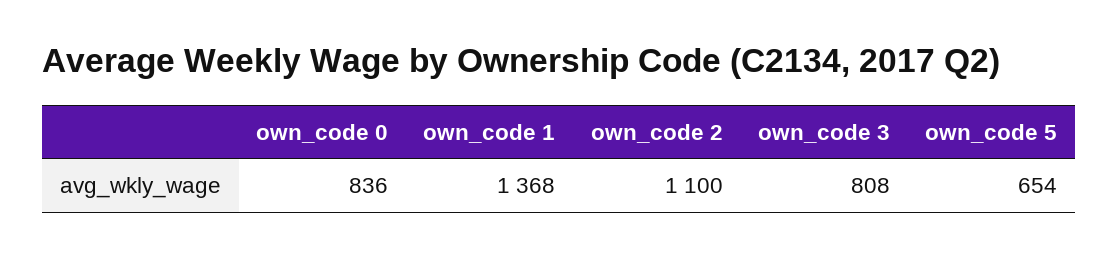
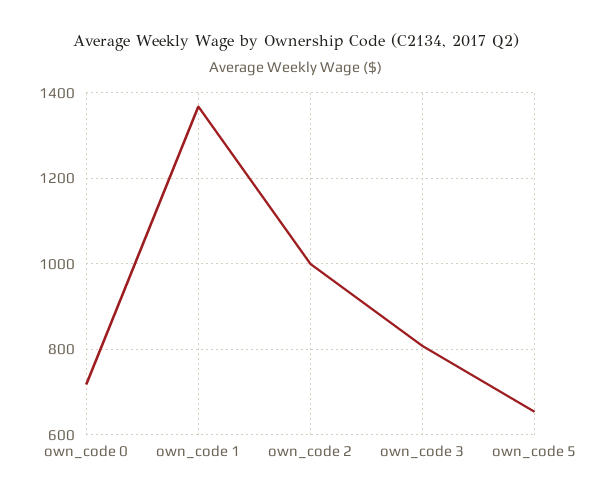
own_code 0: 836 -> 720
own_code 2: 1100 -> 1000

